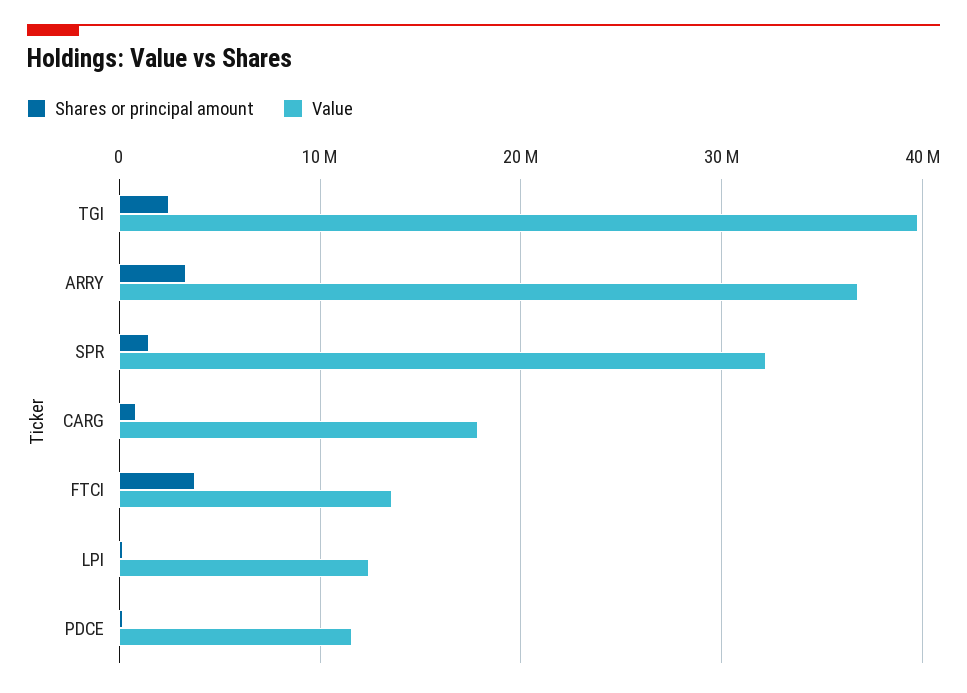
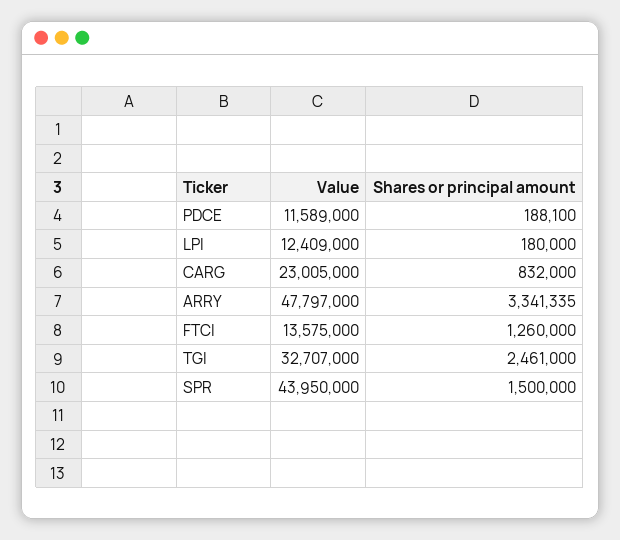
Value, TGI: 40000000 -> 32707000
Value, ARRY: 37000000 -> 47797000
Value, SPR: 32000000 -> 43950000
Value, CARG: 18000000 -> 23005000
Shares or principal amount, FTCI: 4000000 -> 1260000

